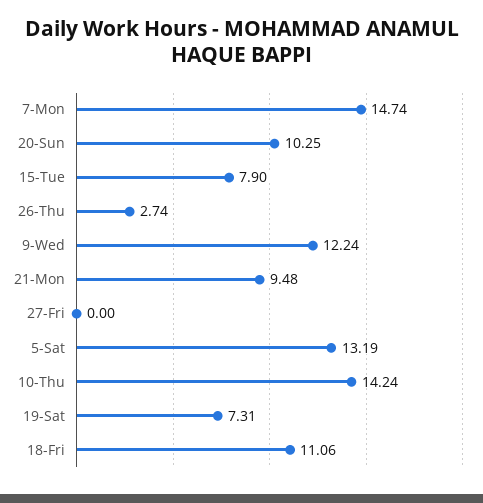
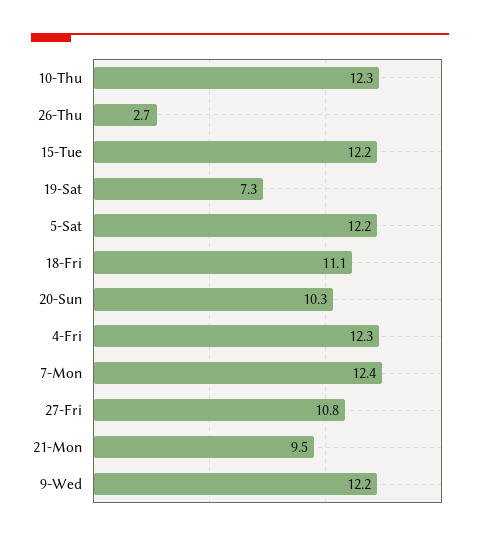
7-Mon: 14.74 -> 12.4
15-Tue: 7.9 -> 12.2
27-Fri: 0 -> 10.8
5-Sat: 13.19 -> 12.2
10-Thu: 14.24 -> 12.3
4-Fri: none -> 12.3

